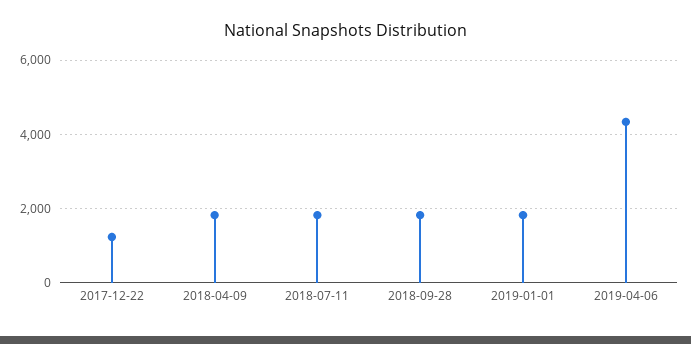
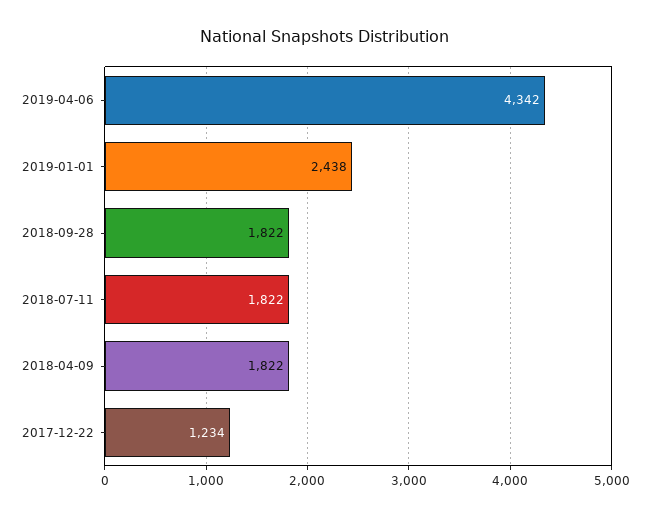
2019-01-01: 1800 -> 2438

